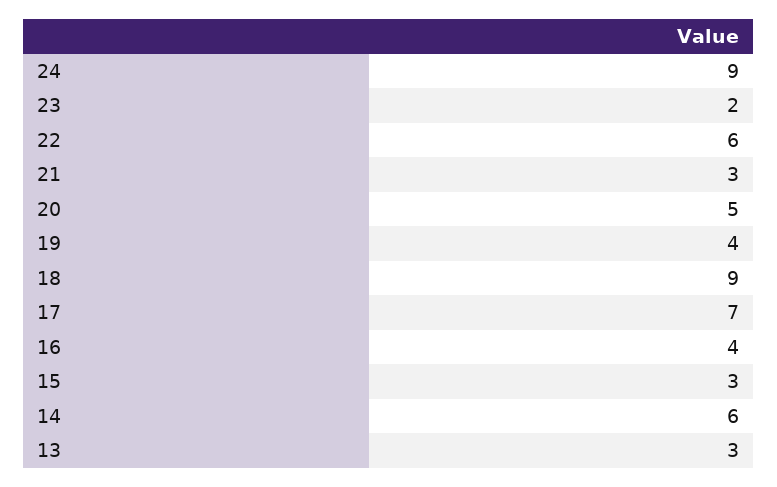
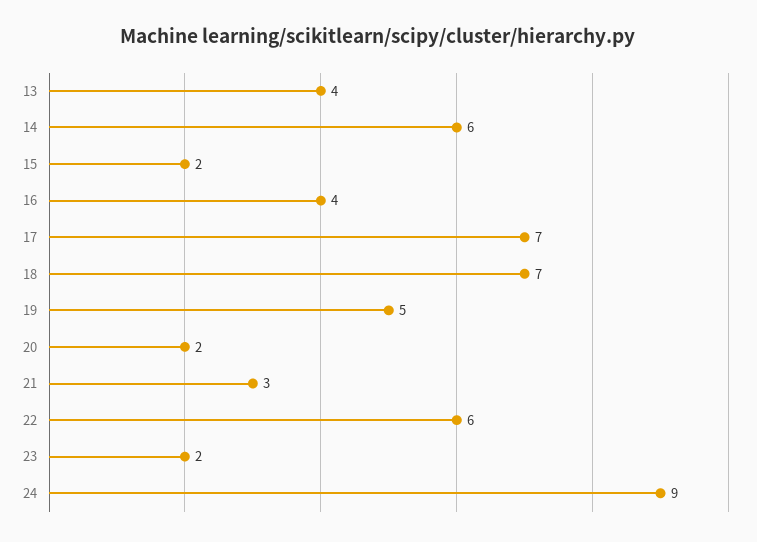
20: 5 -> 2
19: 4 -> 5
18: 9 -> 7
15: 3 -> 2
13: 3 -> 4

